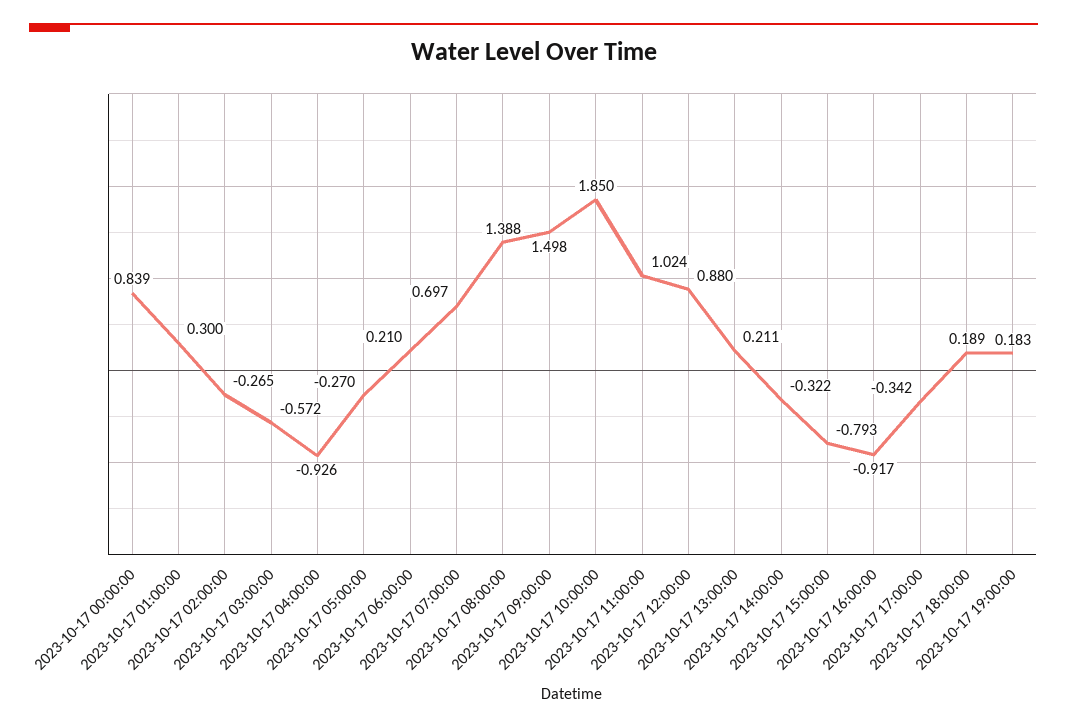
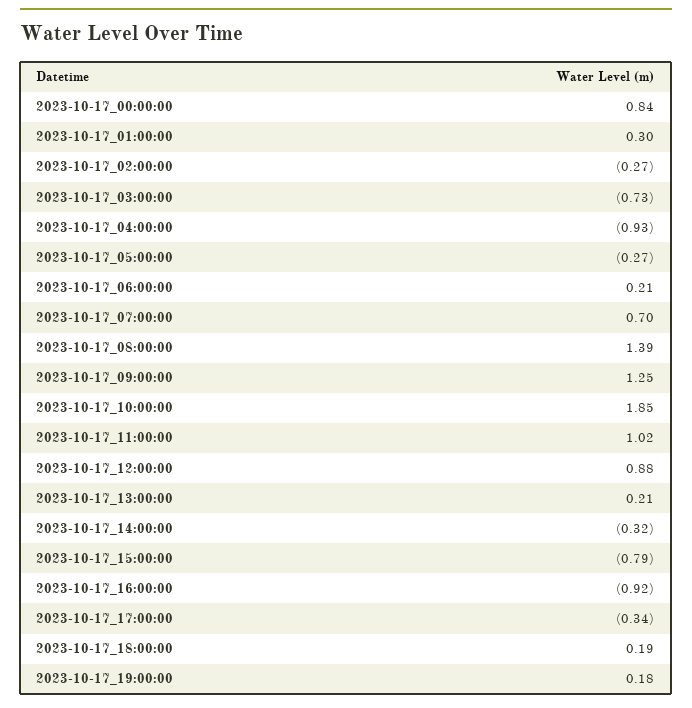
2023-10-17 03:00:00: -0.572 -> -0.73
2023-10-17 09:00:00: 1.498 -> 1.25

